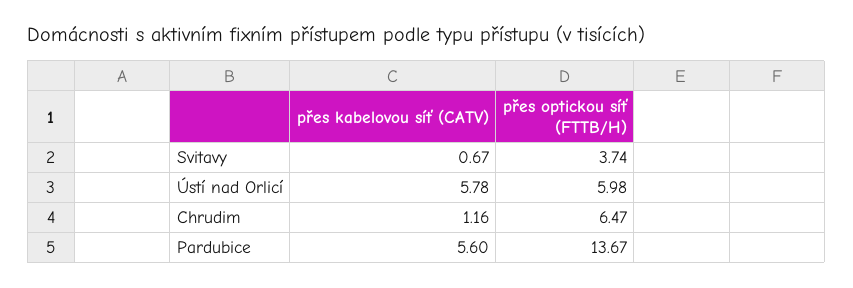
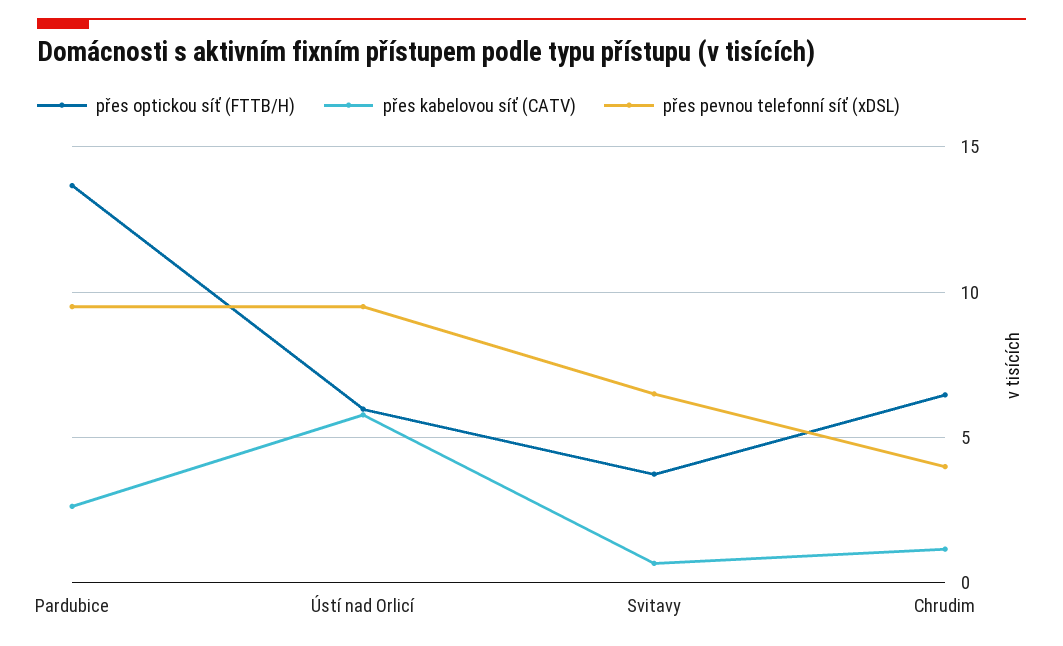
přes kabelovou síť (CATV), Pardubice: 5.6 -> 2.5
přes pevnou telefonní síť (xDSL), Pardubice: none -> 9.5
přes pevnou telefonní síť (xDSL), Ústí nad Orlicí: none -> 9.5
přes pevnou telefonní síť (xDSL), Svitavy: none -> 6.5
přes pevnou telefonní síť (xDSL), Chrudim: none -> 4

